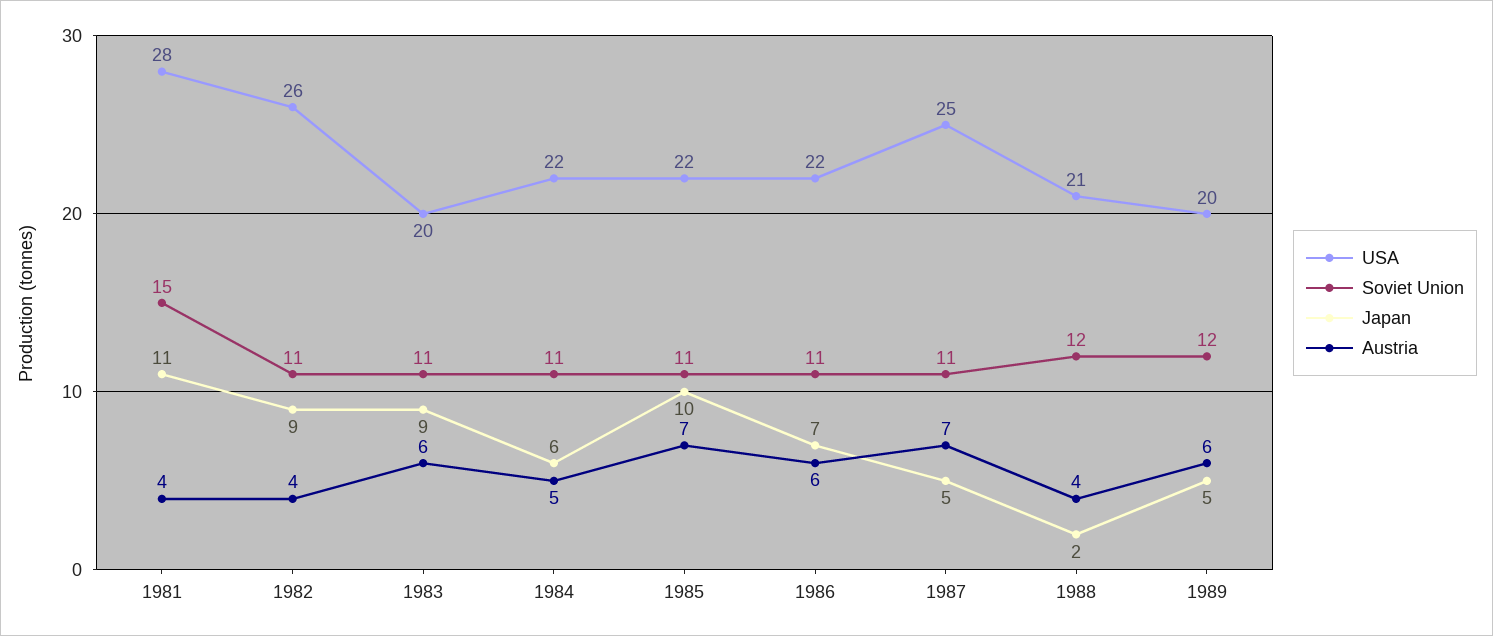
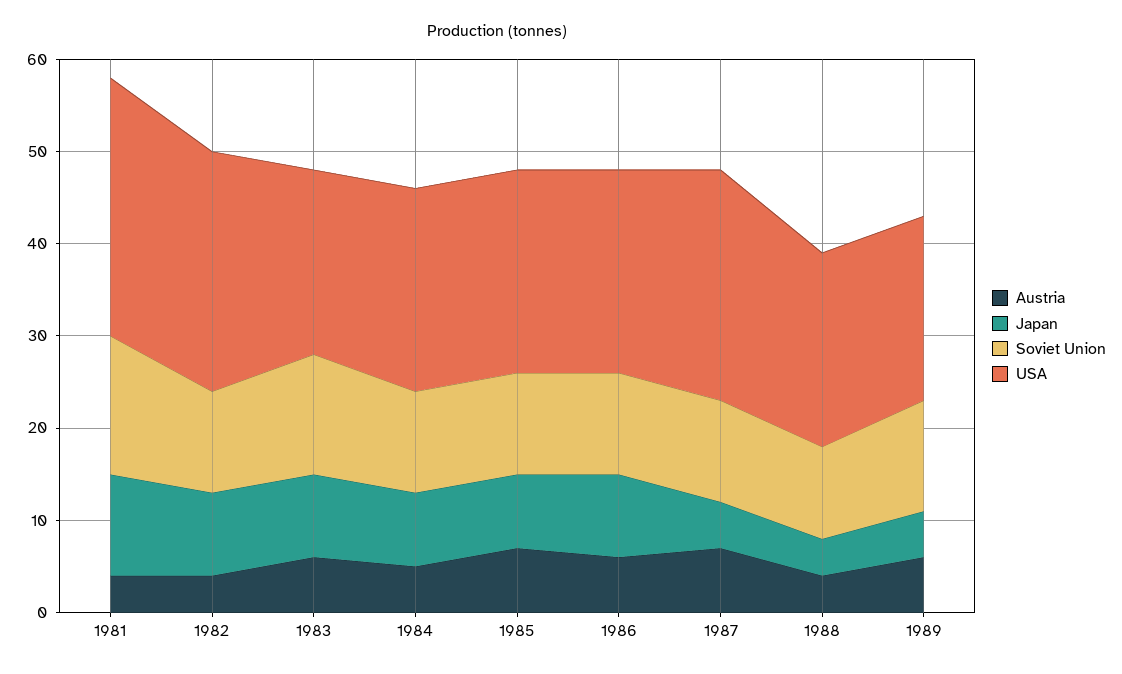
Soviet Union, 1983: 11 -> 13
Japan, 1984: 6 -> 8
Japan, 1985: 10 -> 8
Japan, 1986: 7 -> 9
Soviet Union, 1988: 12 -> 10
Japan, 1988: 2 -> 4

